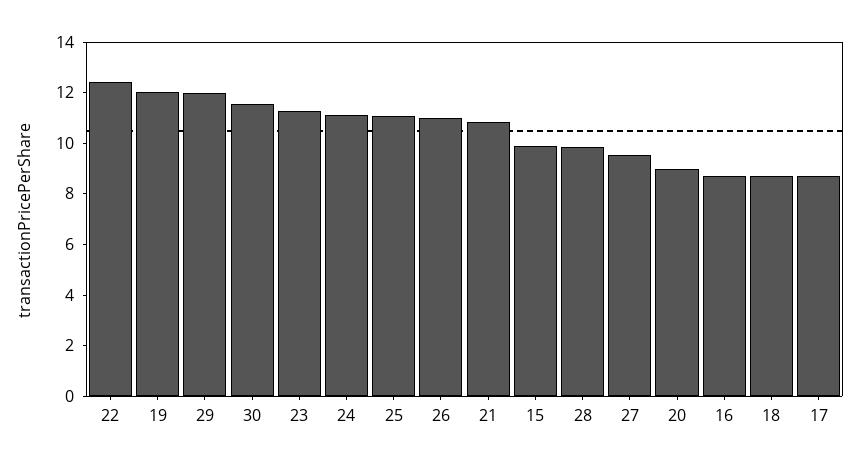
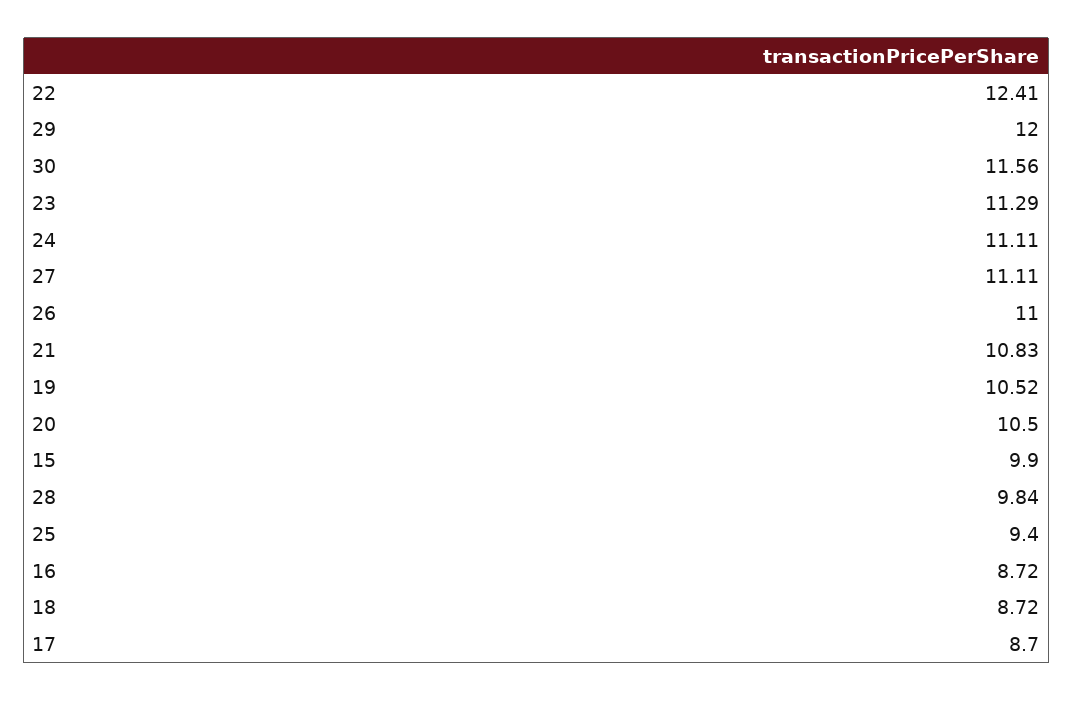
19: 12 -> 10.52
25: 11 -> 9.4
27: 9.5 -> 11.11
20: 9 -> 10.5

